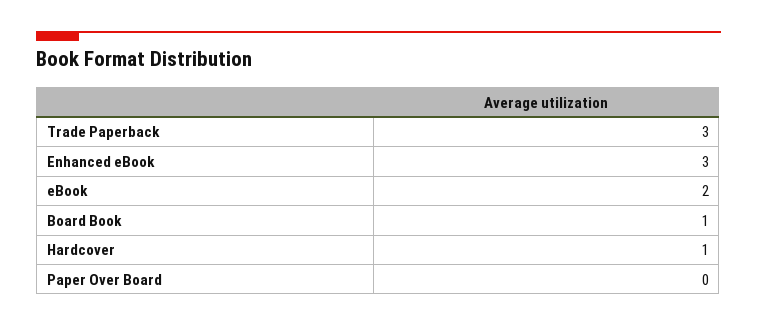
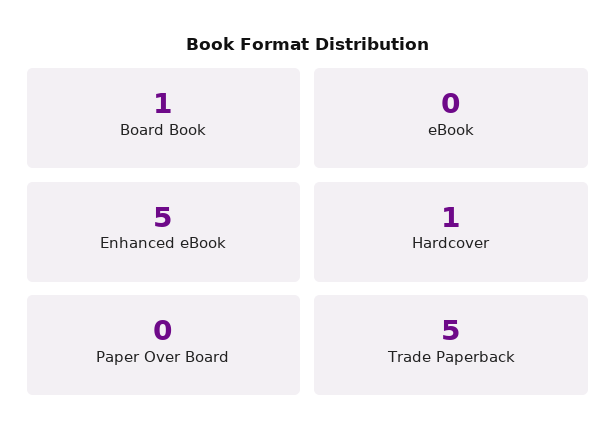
Trade Paperback: 3 -> 5
Enhanced eBook: 3 -> 5
eBook: 2 -> 0

